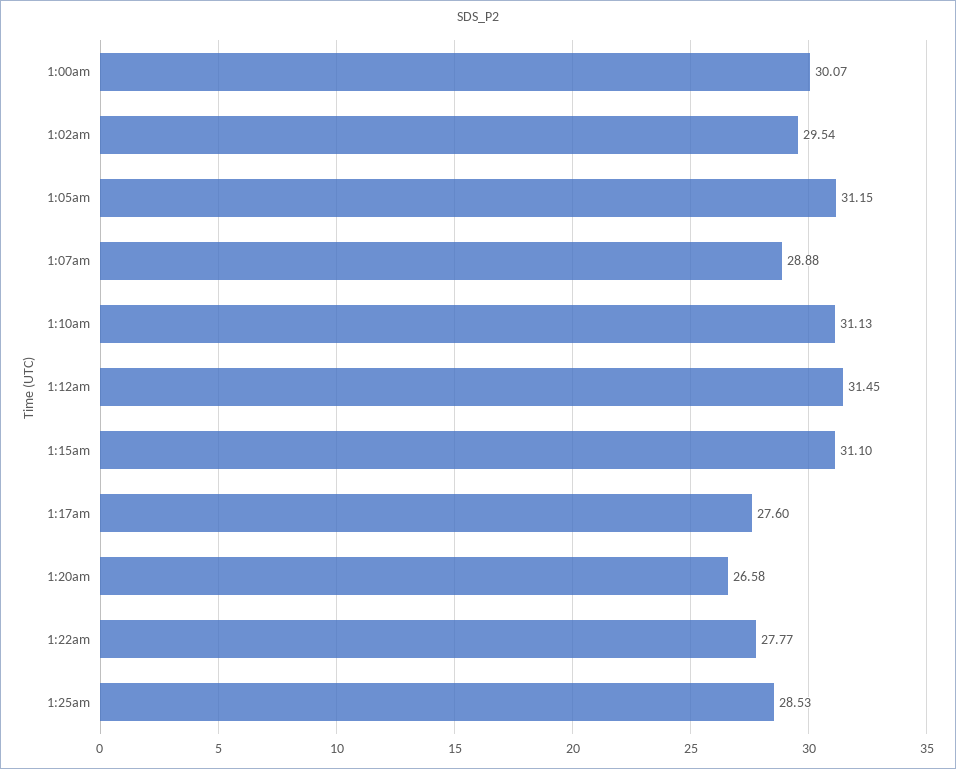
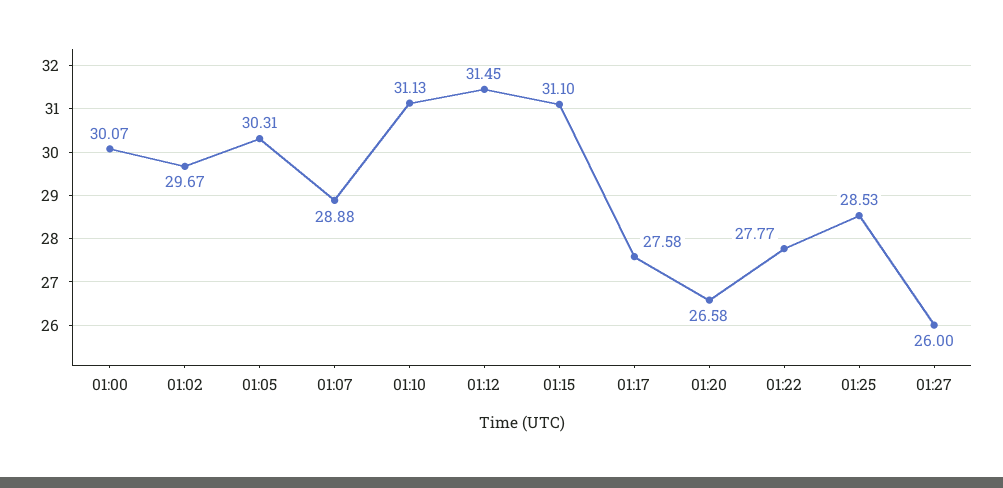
1:02am: 29.54 -> 29.67
1:05am: 31.15 -> 30.31
1:17am: 27.6 -> 27.58
01:27: none -> 26

